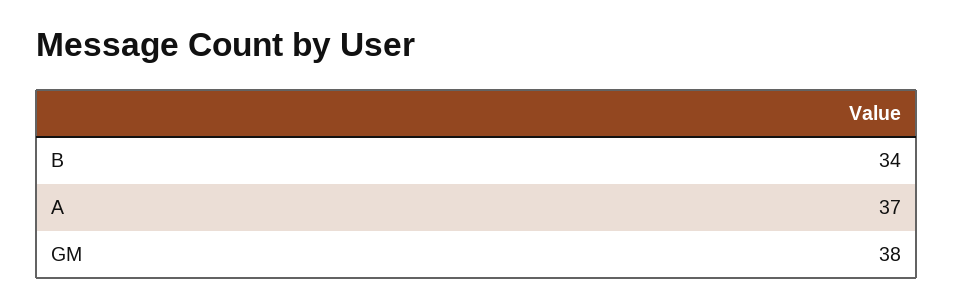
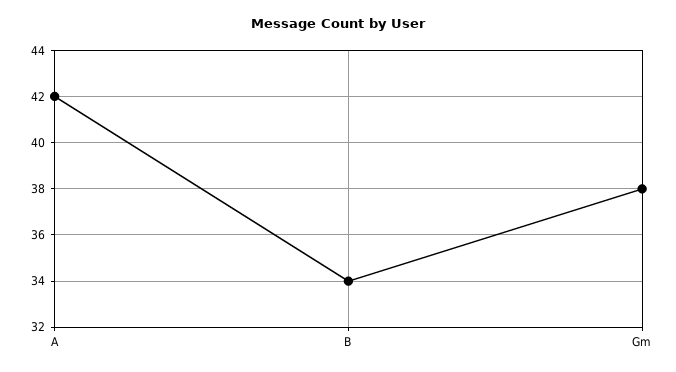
A: 37 -> 42

